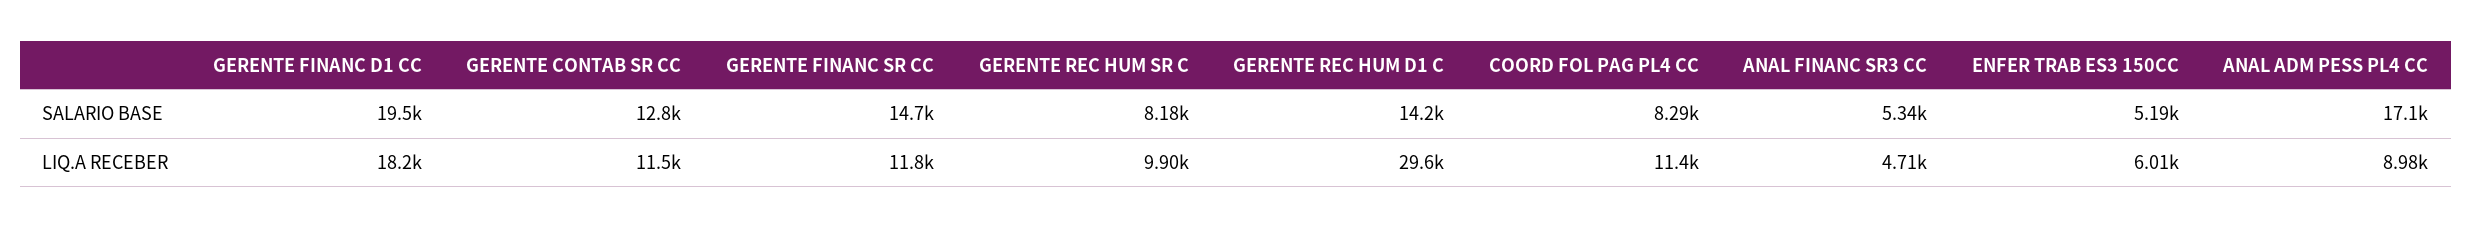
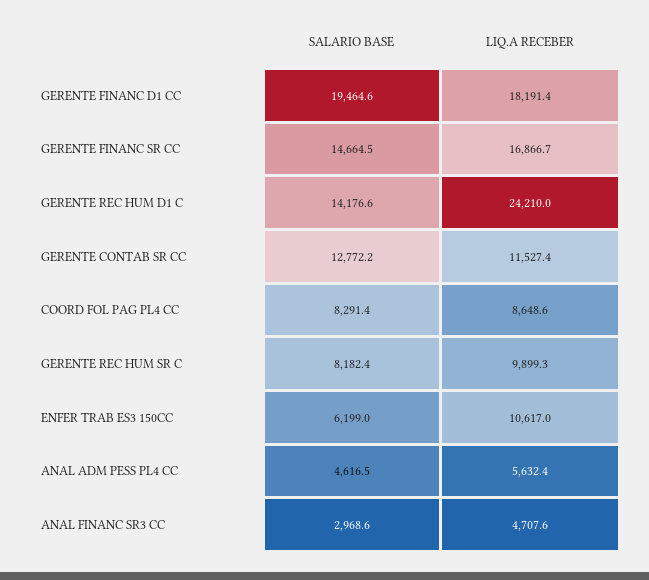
ANAL FINANC SR3 CC, SALARIO BASE: 5340 -> 2968.6
ENFER TRAB ES3 150CC, SALARIO BASE: 5190 -> 6199
ANAL ADM PESS PL4 CC, SALARIO BASE: 17100 -> 4616.5
GERENTE FINANC SR CC, LIQ.A RECEBER: 11800 -> 16866.7
GERENTE REC HUM D1 C, LIQ.A RECEBER: 29600 -> 24210
COORD FOL PAG PL4 CC, LIQ.A RECEBER: 11400 -> 8648.6
ENFER TRAB ES3 150CC, LIQ.A RECEBER: 6010 -> 10617
ANAL ADM PESS PL4 CC, LIQ.A RECEBER: 8980 -> 5632.4

